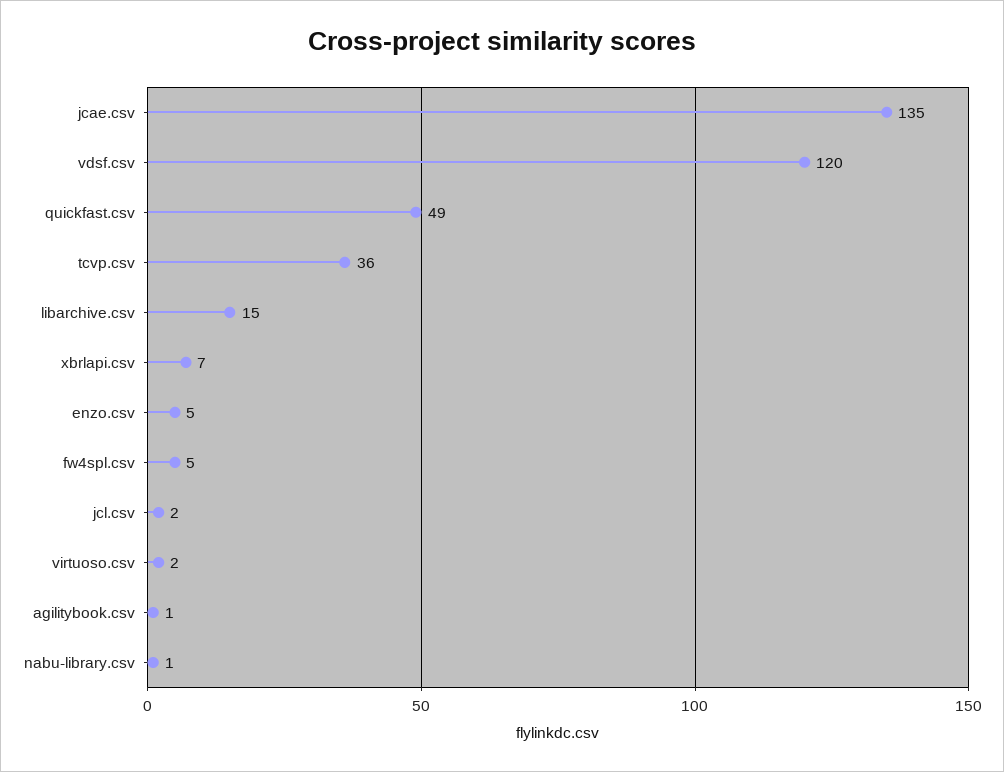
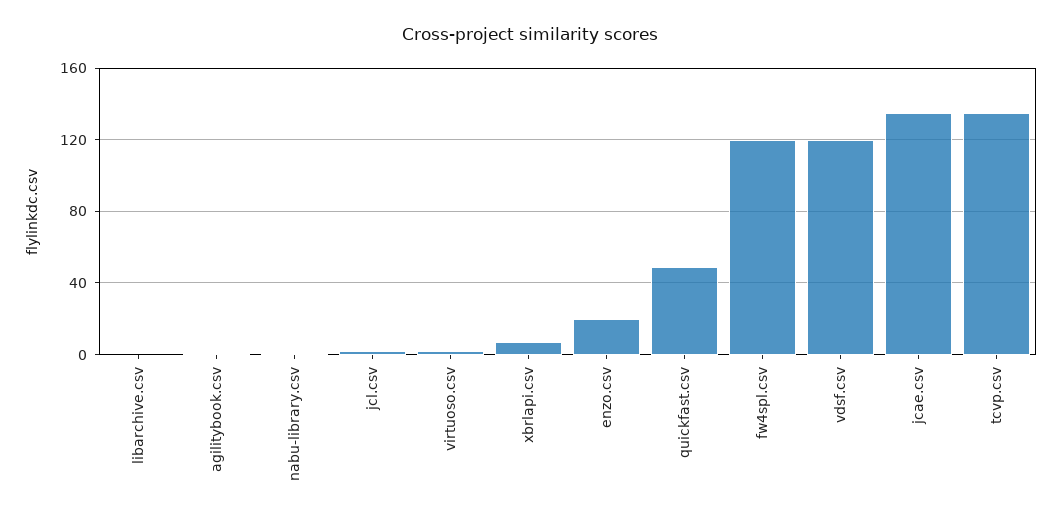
tcvp.csv: 36 -> 135
libarchive.csv: 15 -> 0
enzo.csv: 5 -> 20
fw4spl.csv: 5 -> 120

